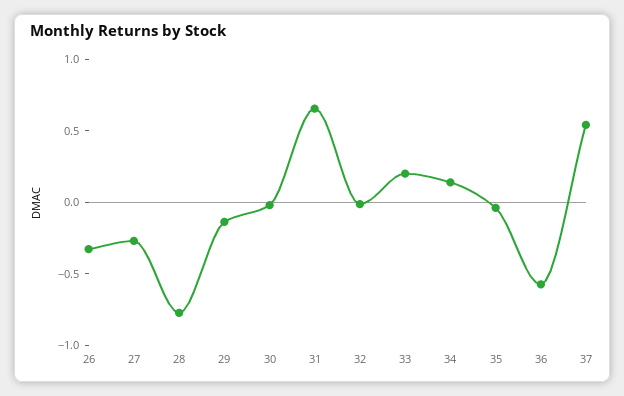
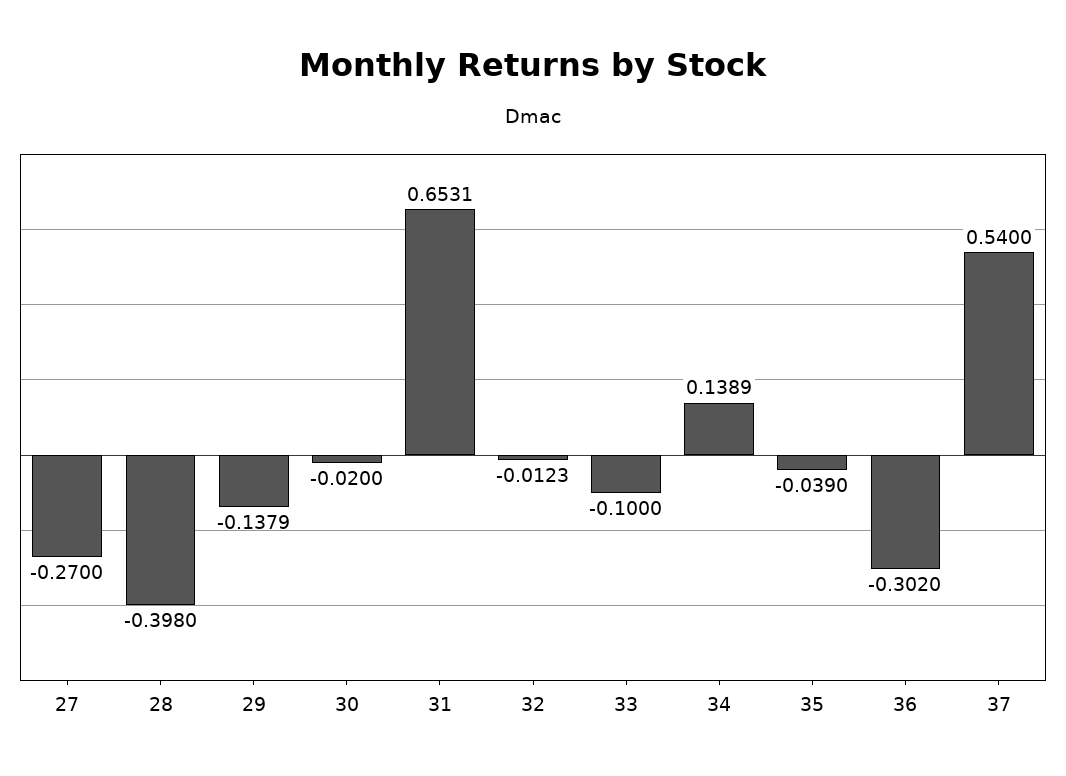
26: -0.3 -> none
28: -0.8 -> -0.398
33: 0.2 -> -0.1
36: -0.6 -> -0.302

